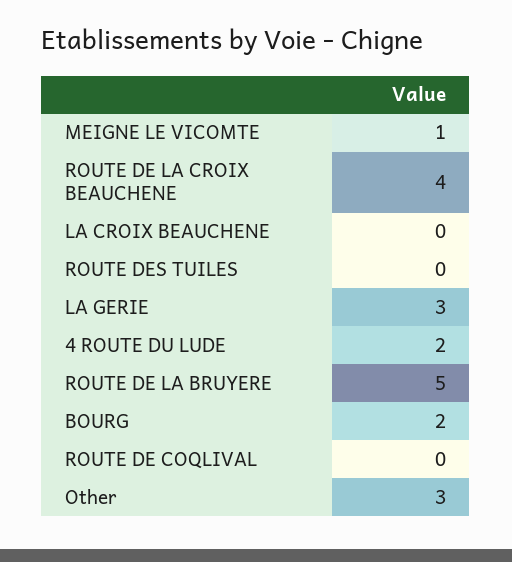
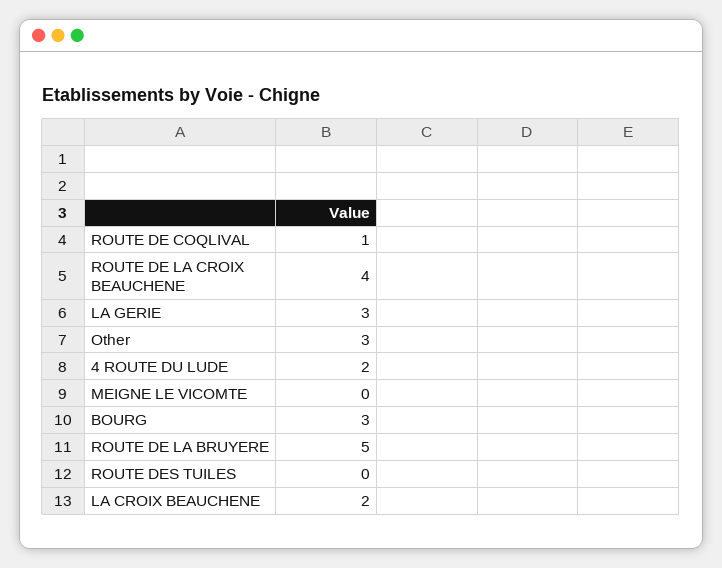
MEIGNE LE VICOMTE: 1 -> 0
LA CROIX BEAUCHENE: 0 -> 2
BOURG: 2 -> 3
ROUTE DE COQLIVAL: 0 -> 1

